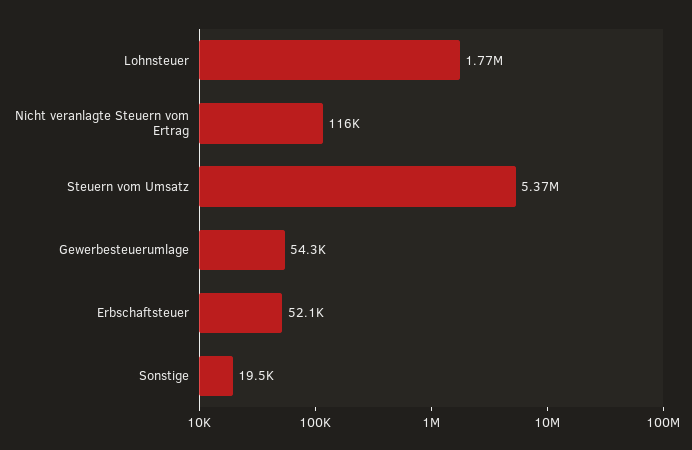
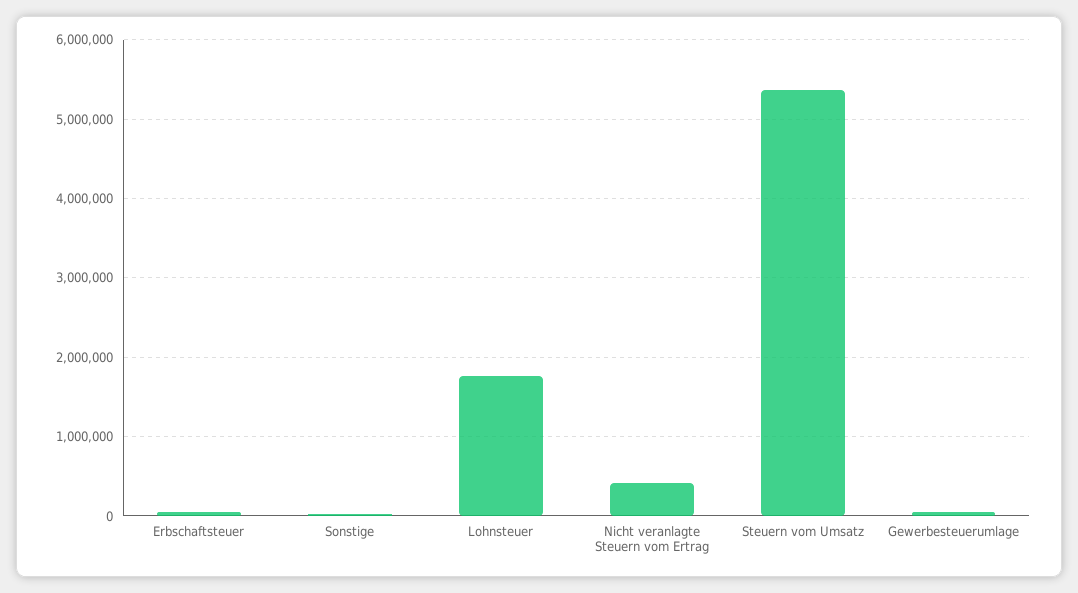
Nicht veranlagte Steuern vom Ertrag: 116000 -> 400000

